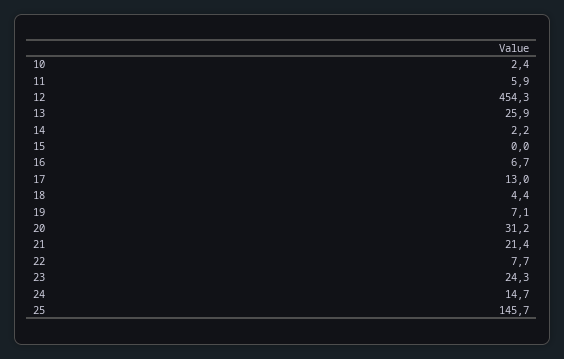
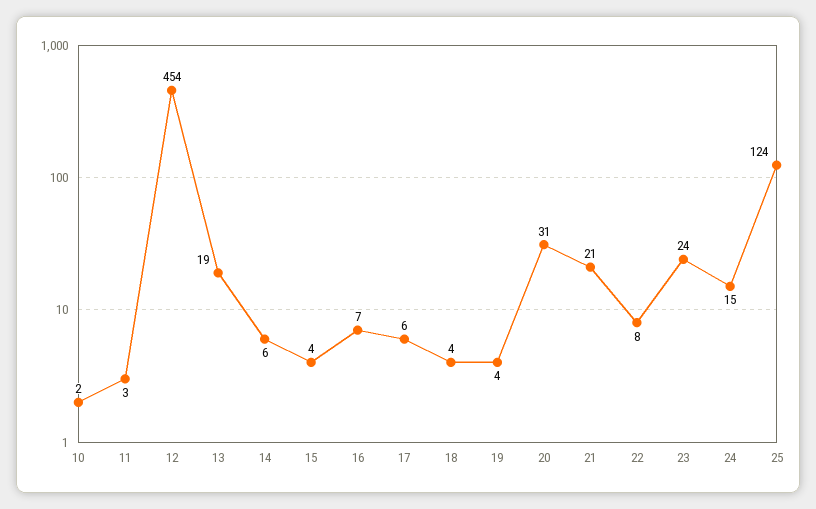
11: 5.9 -> 3
13: 25.9 -> 19
14: 2.2 -> 6
15: 0 -> 4
17: 13 -> 6
19: 7.1 -> 4
25: 145.7 -> 124

